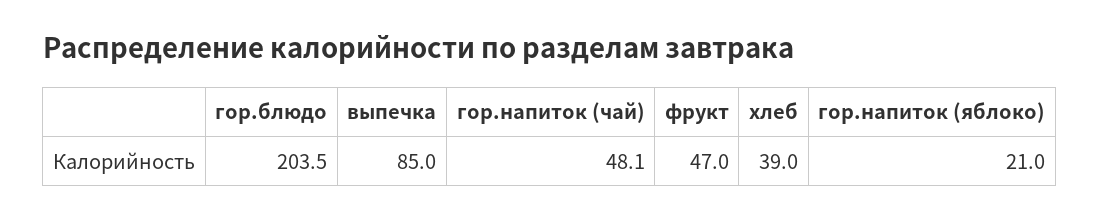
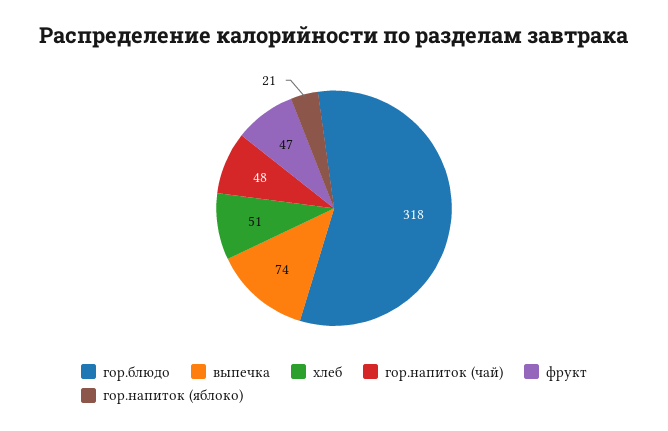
гор.блюдо: 203.5 -> 318
выпечка: 85 -> 74
хлеб: 39 -> 51

